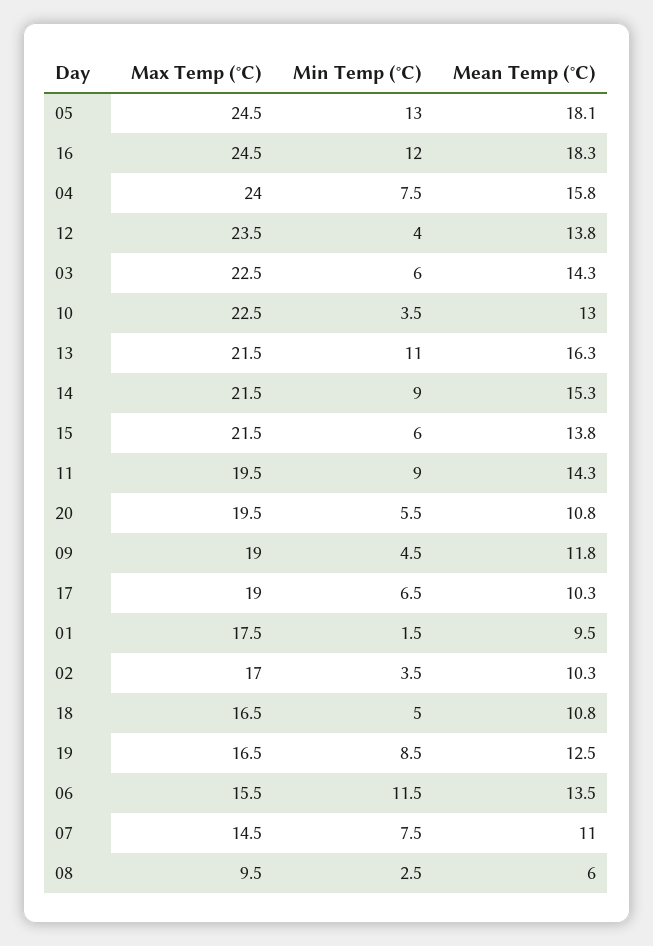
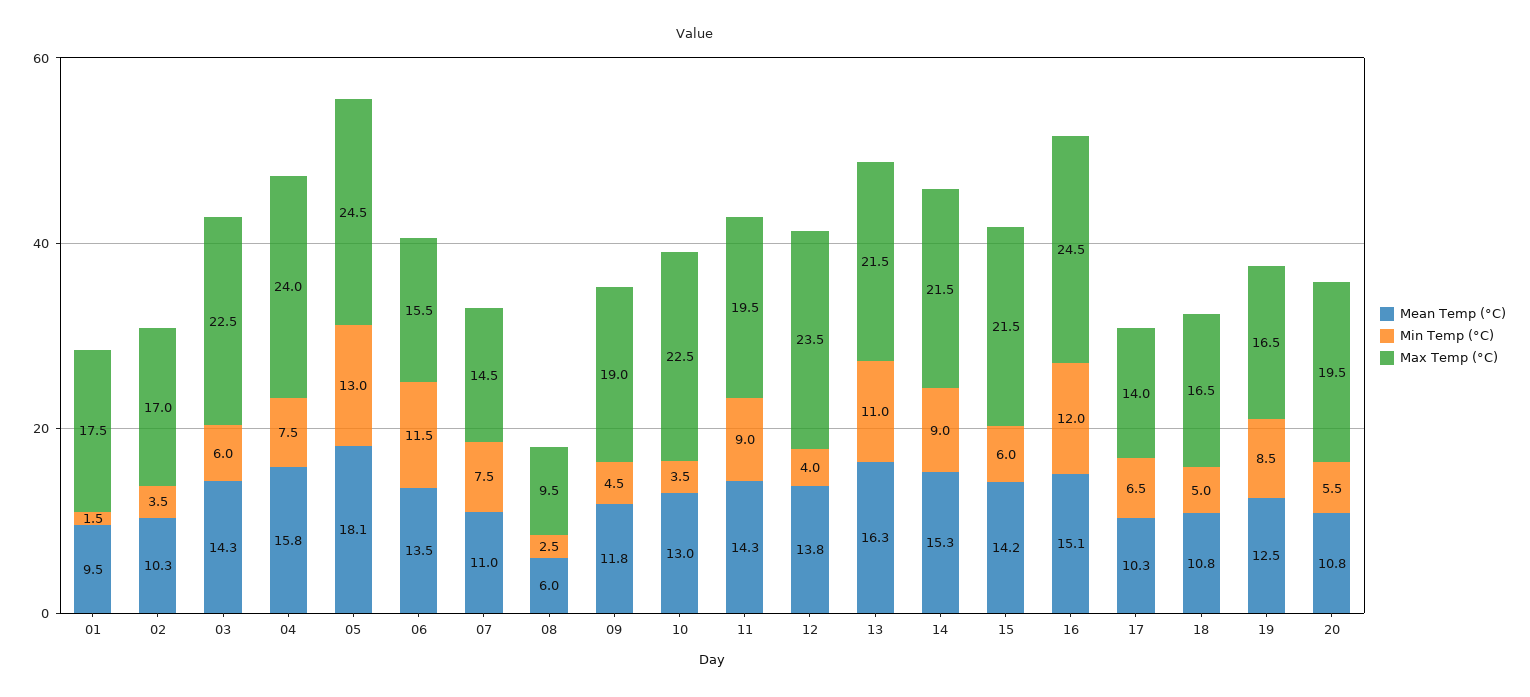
Mean Temp (°C), 16: 18.3 -> 15.1
Mean Temp (°C), 15: 13.8 -> 14.2
Max Temp (°C), 17: 19 -> 14

